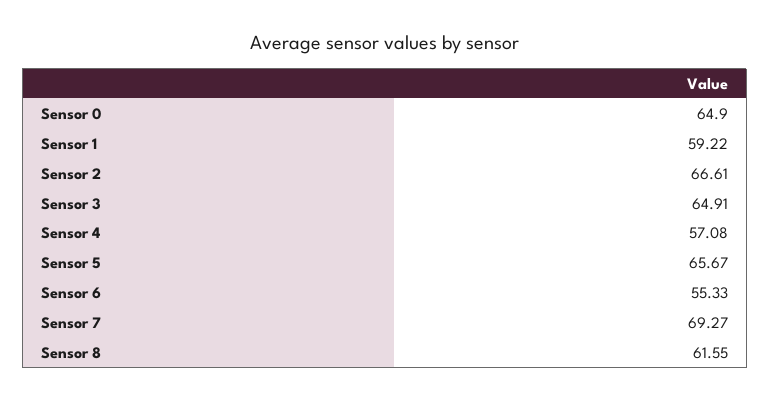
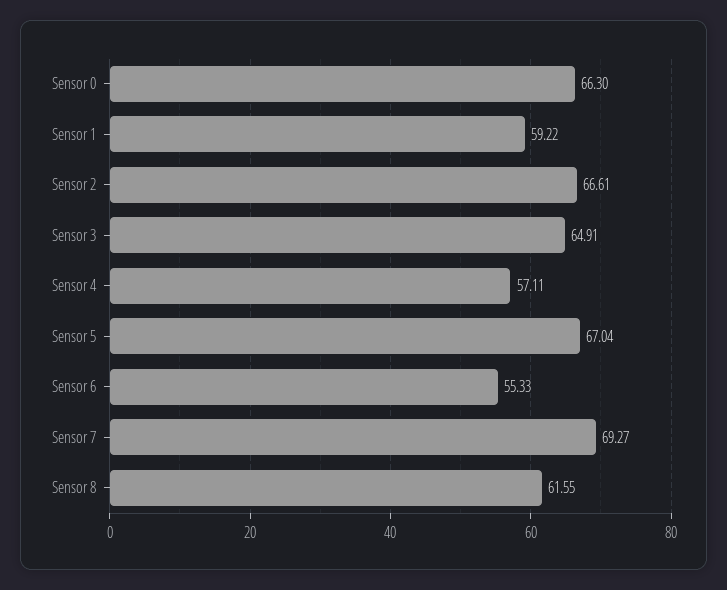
Sensor 0: 64.9 -> 66.3
Sensor 4: 57.08 -> 57.11
Sensor 5: 65.67 -> 67.04

